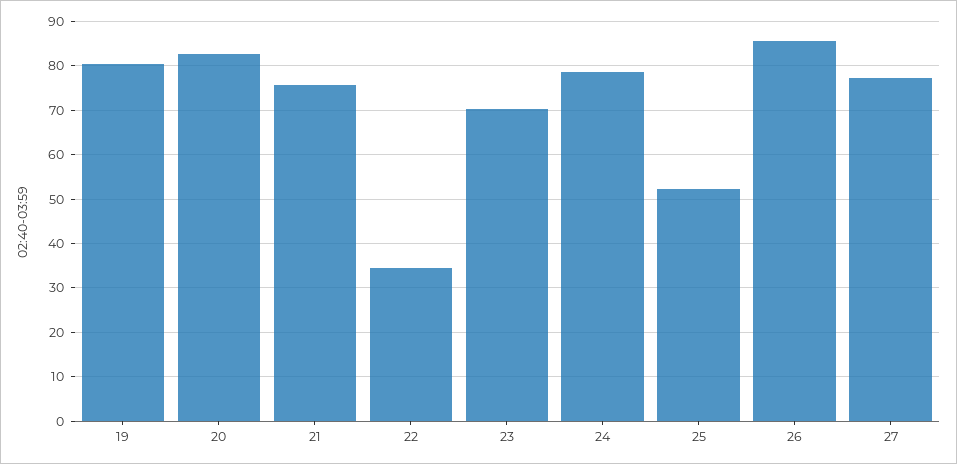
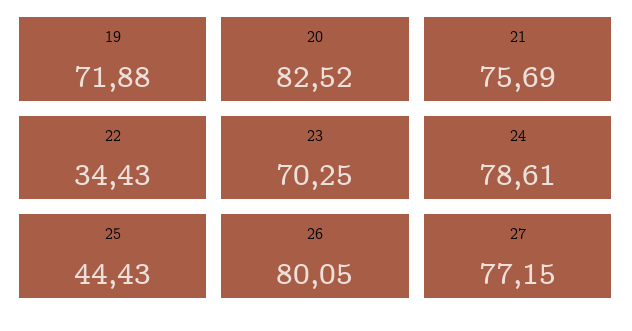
19: 80 -> 71.88
25: 52 -> 44.43
26: 86 -> 80.05

